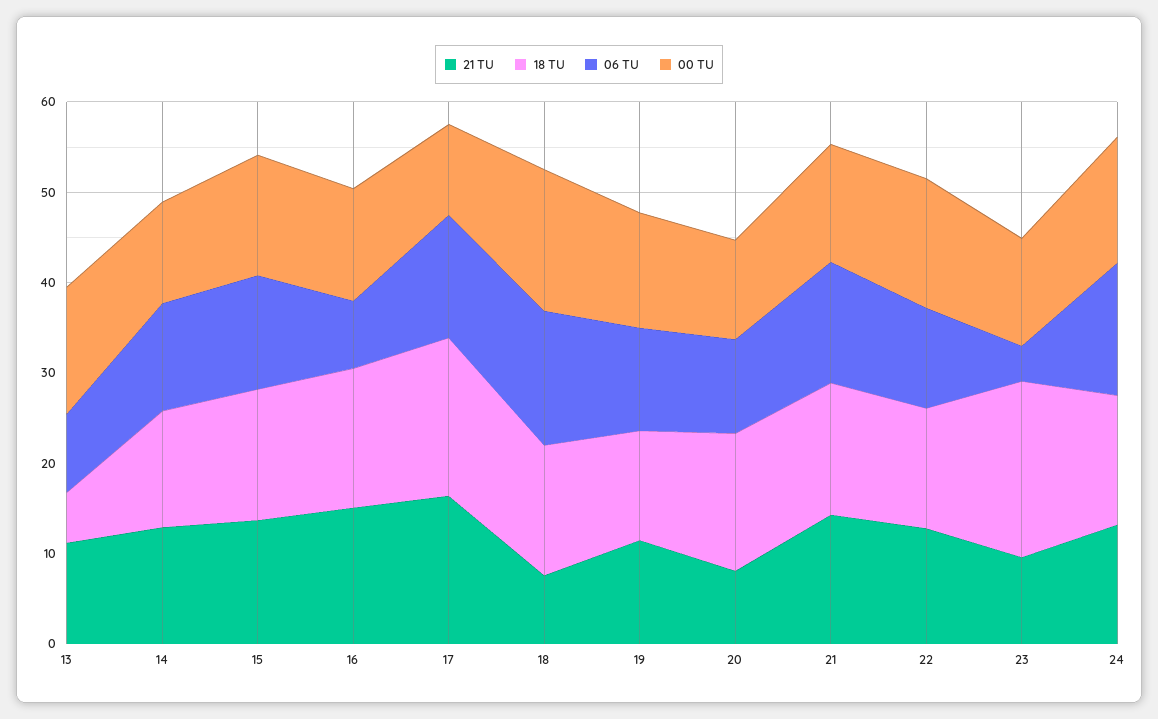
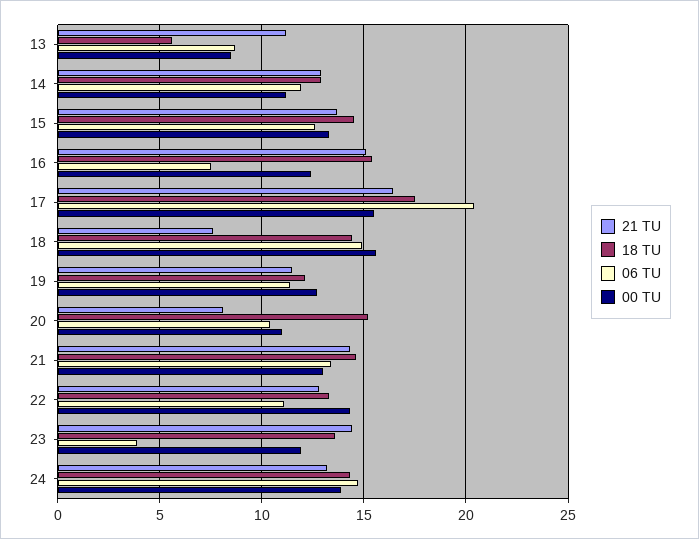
00 TU, 13: 14 -> 8.5
06 TU, 17: 14 -> 20.5
00 TU, 17: 10 -> 15.5
21 TU, 23: 10 -> 14.5
18 TU, 23: 20 -> 13.5

